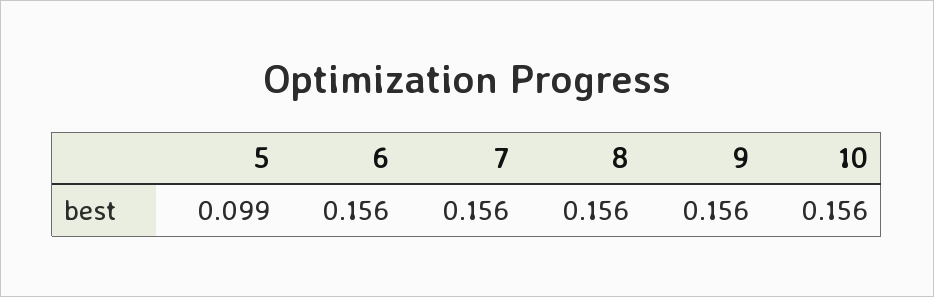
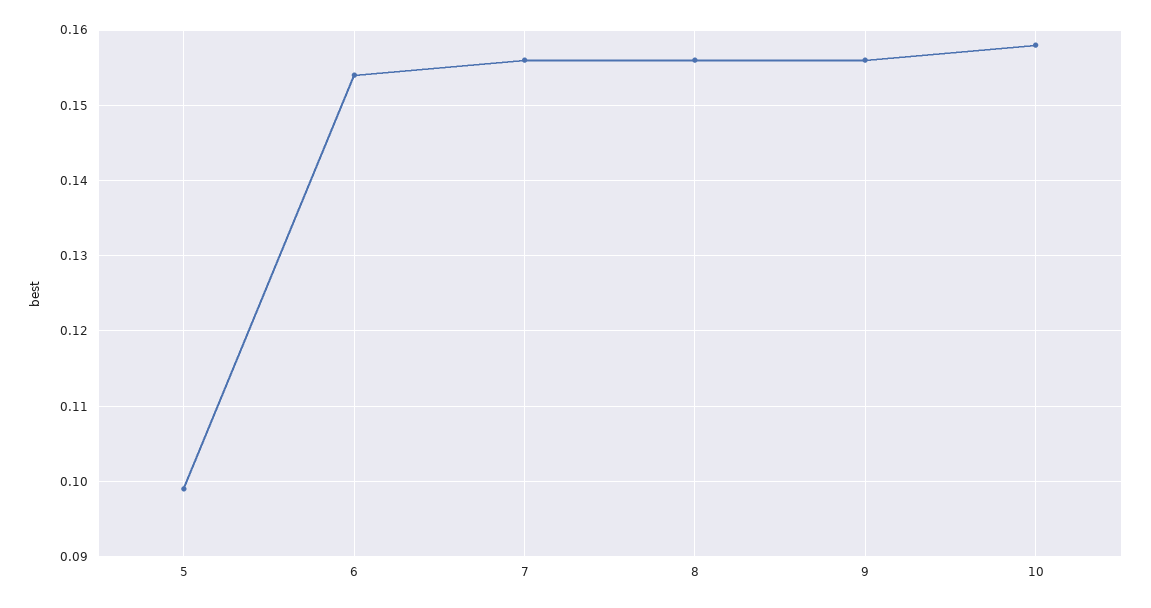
6: 0.156 -> 0.154
10: 0.156 -> 0.158

